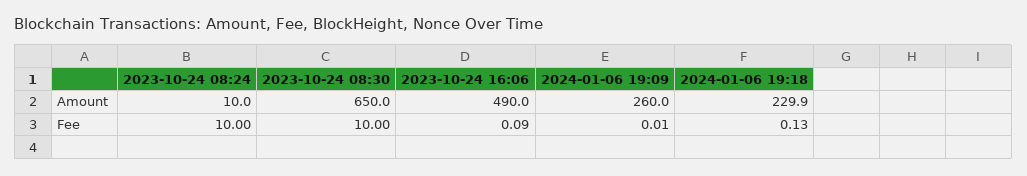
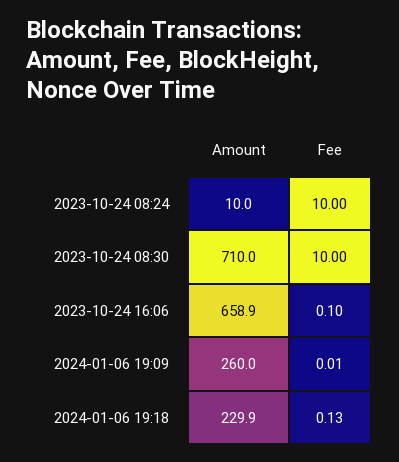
2023-10-24 08:30, Amount: 650 -> 710
2023-10-24 16:06, Amount: 490 -> 658.9
2023-10-24 16:06, Fee: 0.09 -> 0.1

